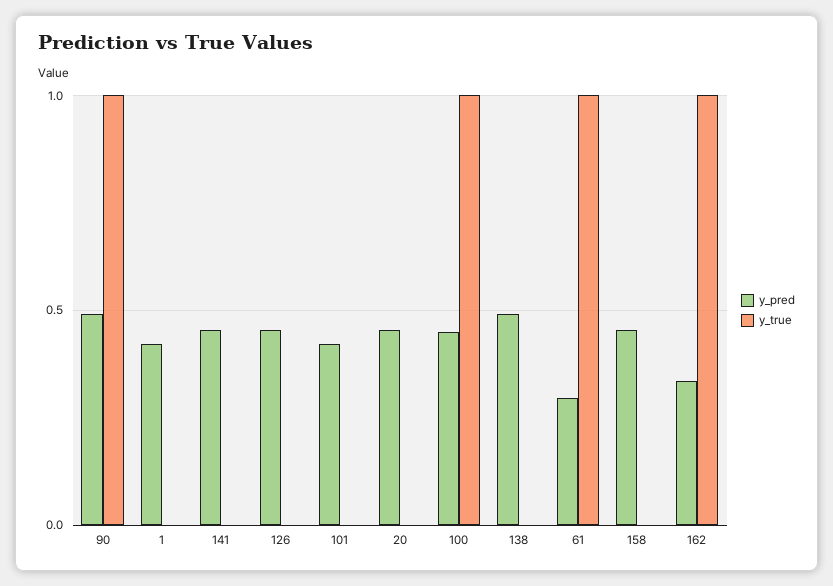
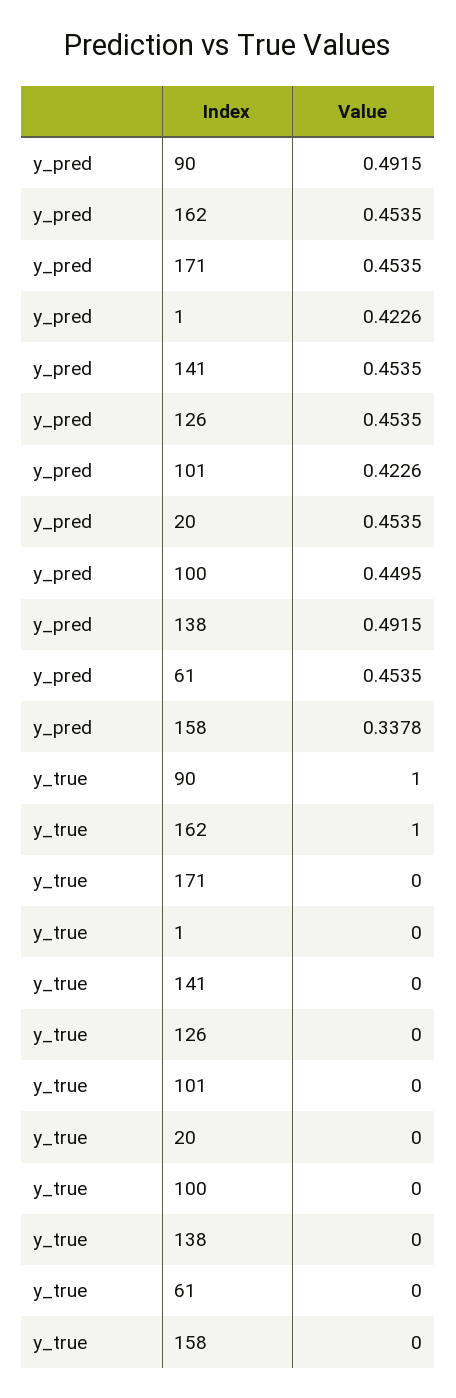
y_true, 100: 1 -> 0
y_pred, 61: 0.3 -> 0.4535
y_true, 61: 1 -> 0
y_pred, 158: 0.45 -> 0.3378
y_pred, 162: 0.35 -> 0.4535
y_pred, 171: none -> 0.4535
y_true, 171: none -> 0

